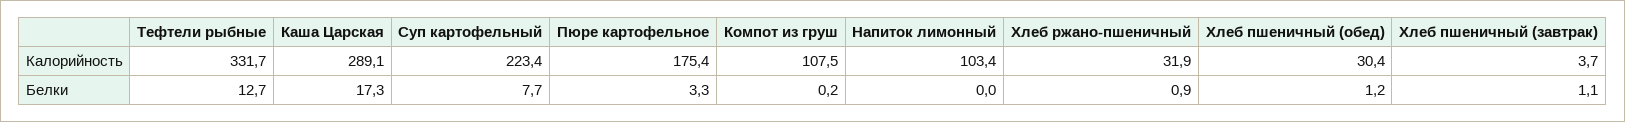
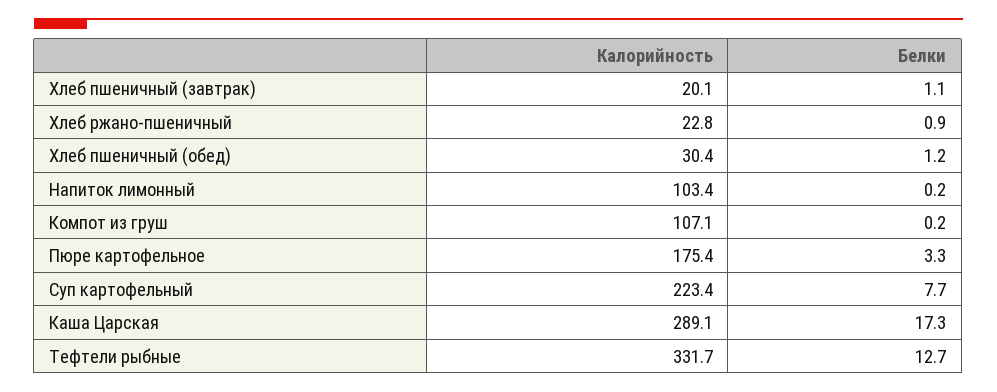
Компот из груш, Калорийность: 107.5 -> 107.1
Хлеб ржано-пшеничный, Калорийность: 31.9 -> 22.8
Хлеб пшеничный (завтрак), Калорийность: 3.7 -> 20.1
Напиток лимонный, Белки: 0 -> 0.2

